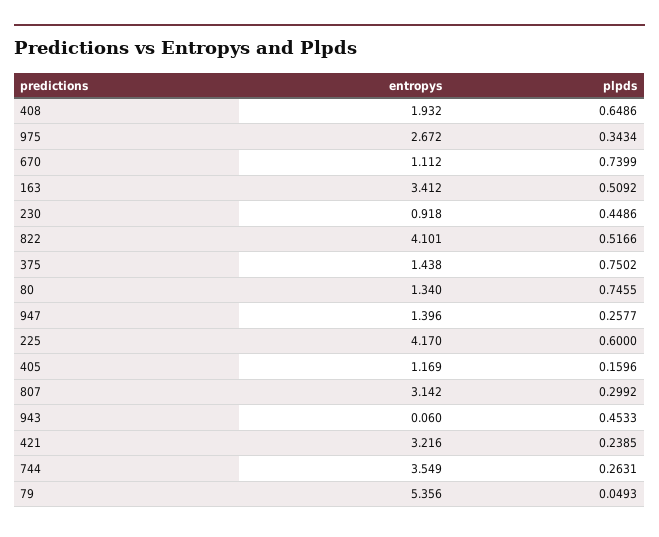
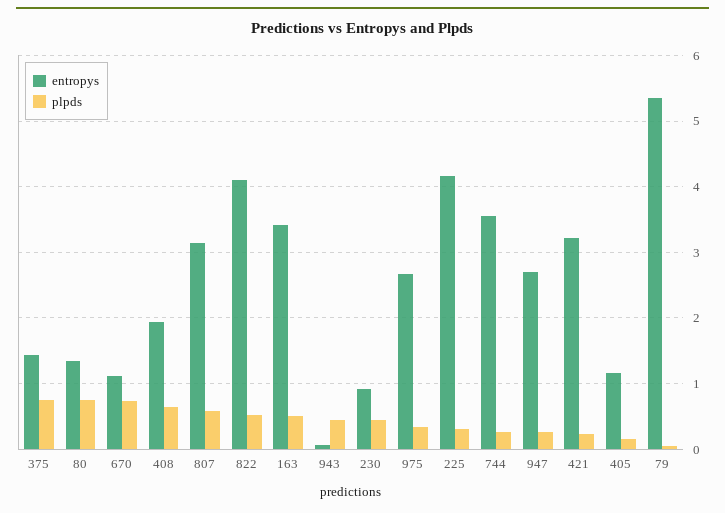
entropys, 947: 1.396 -> 2.7
plpds, 225: 0.6 -> 0.3
plpds, 807: 0.2992 -> 0.6

